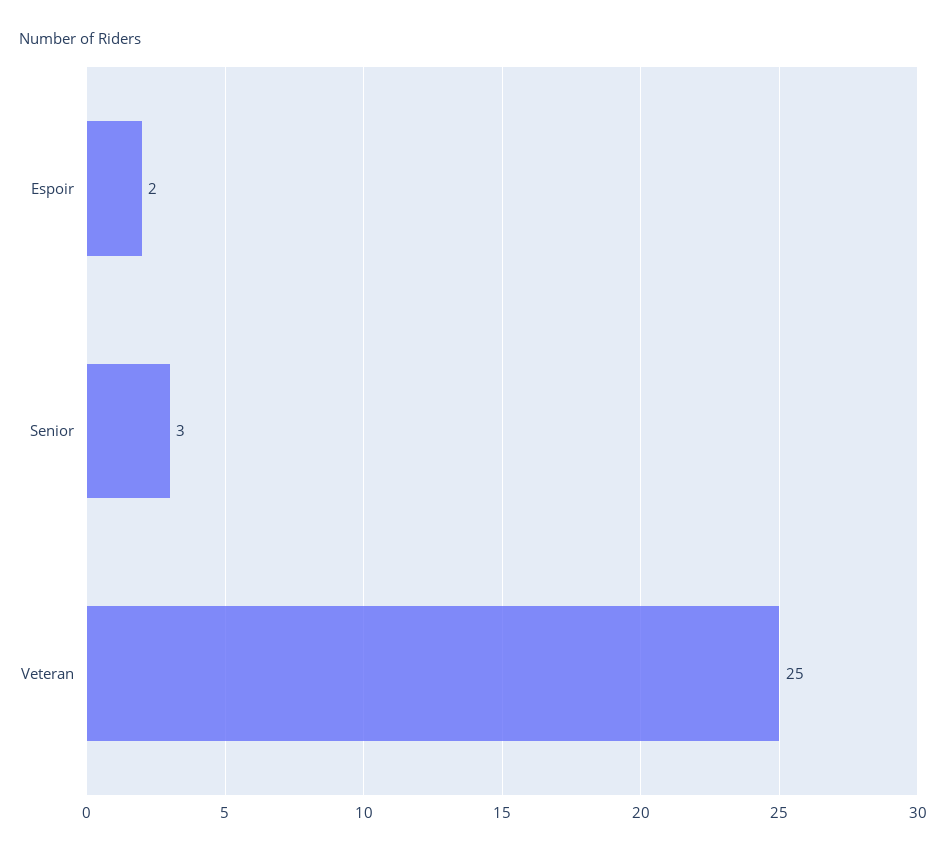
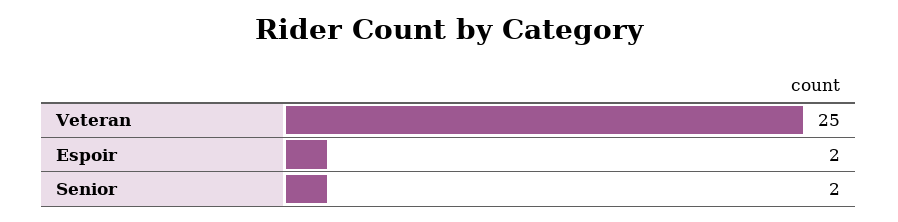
Senior: 3 -> 2

